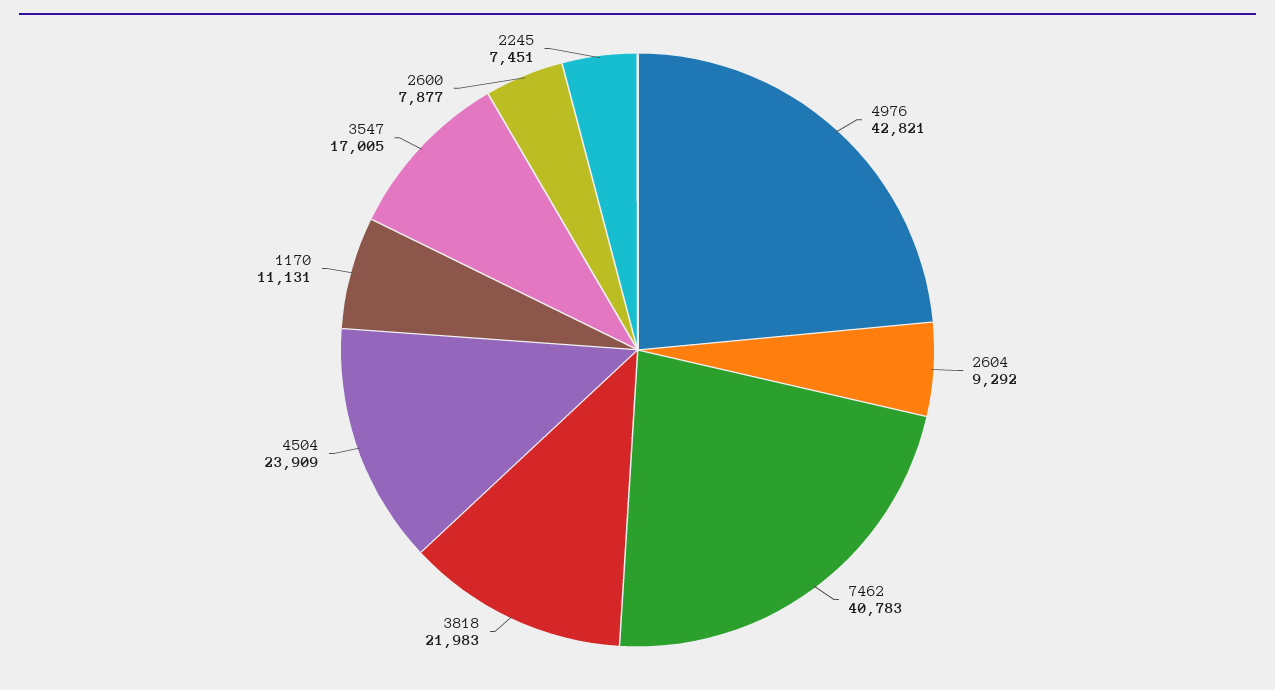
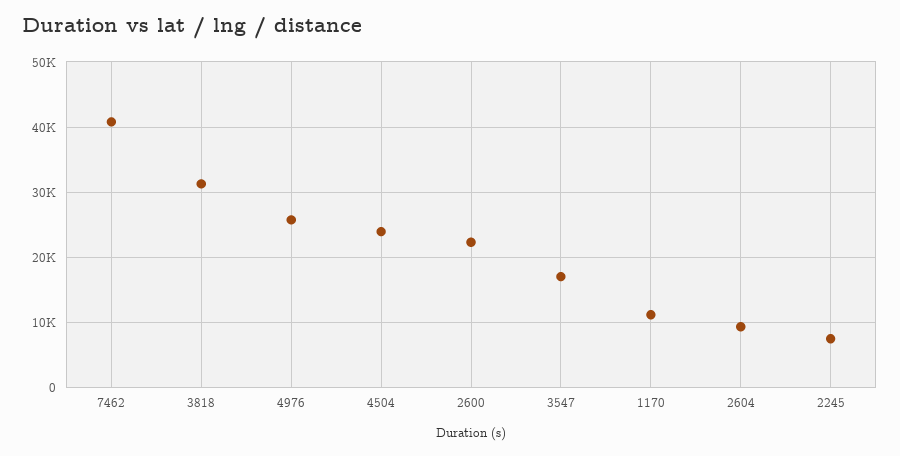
4976: 42821 -> 26000
3818: 21983 -> 31000
2600: 7877 -> 22000

